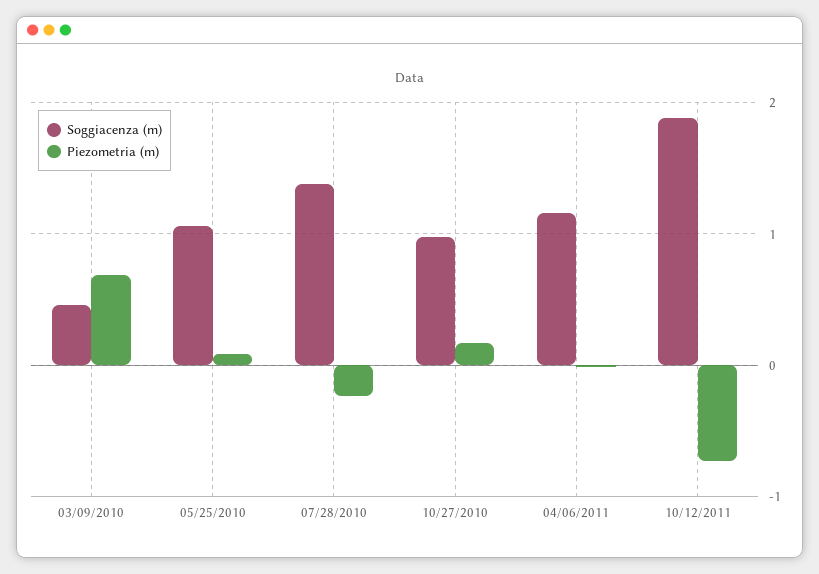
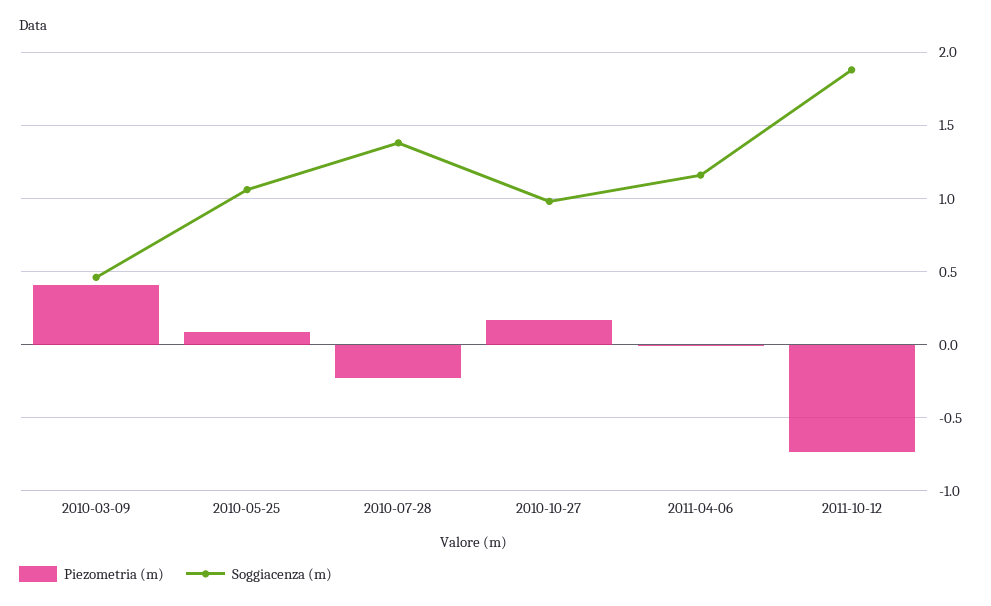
Piezometria (m), 03/09/2010: 0.7 -> 0.4

